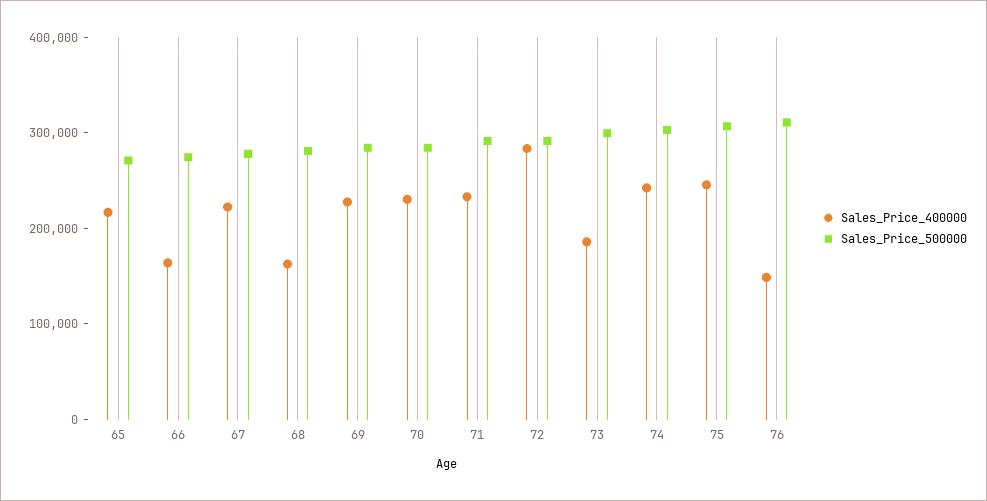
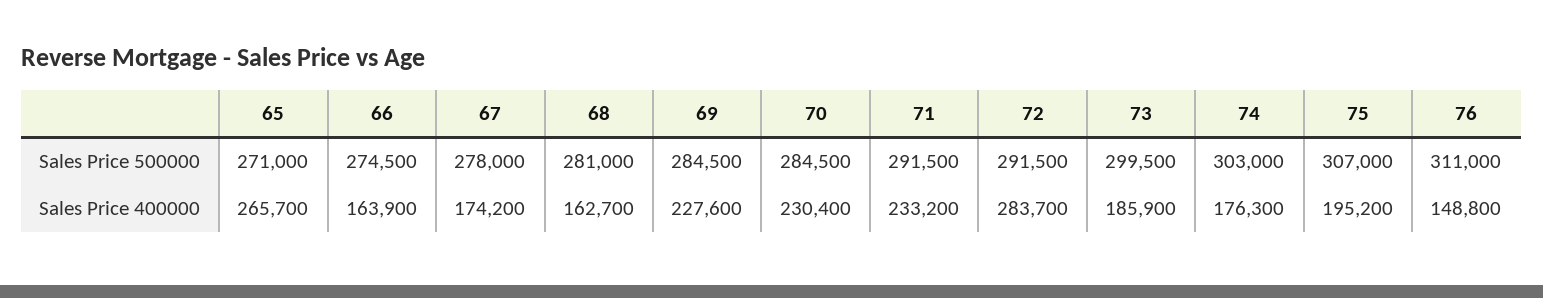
Sales_Price_400000, 65: 220000 -> 265700
Sales_Price_400000, 67: 220000 -> 174200
Sales_Price_400000, 74: 240000 -> 176300
Sales_Price_400000, 75: 240000 -> 195200

